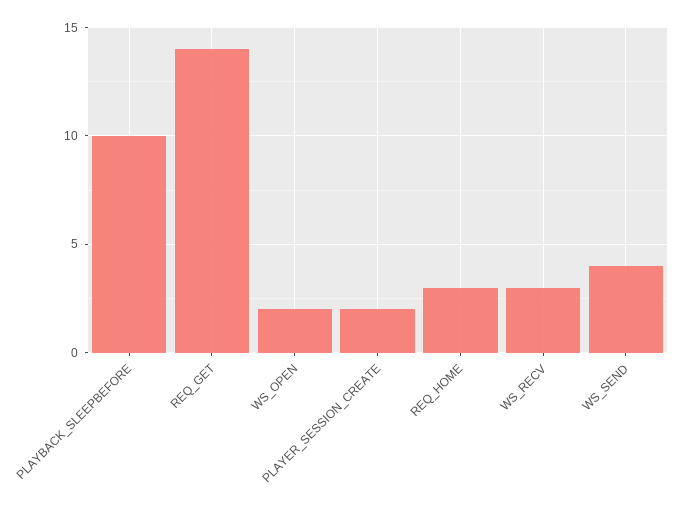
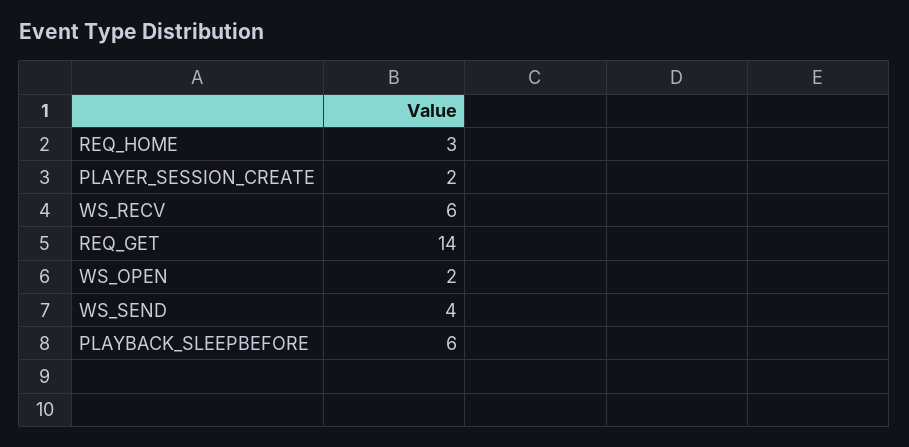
PLAYBACK_SLEEPBEFORE: 10 -> 6
WS_RECV: 3 -> 6

